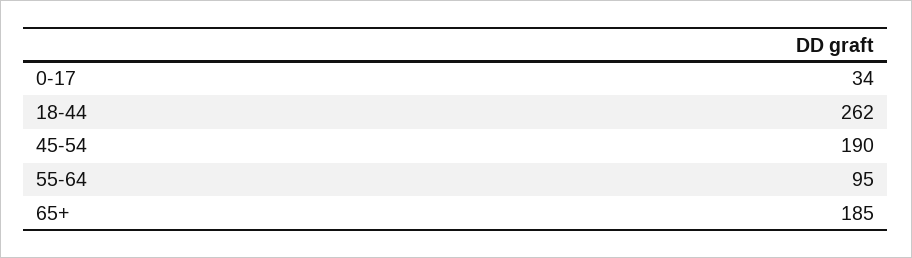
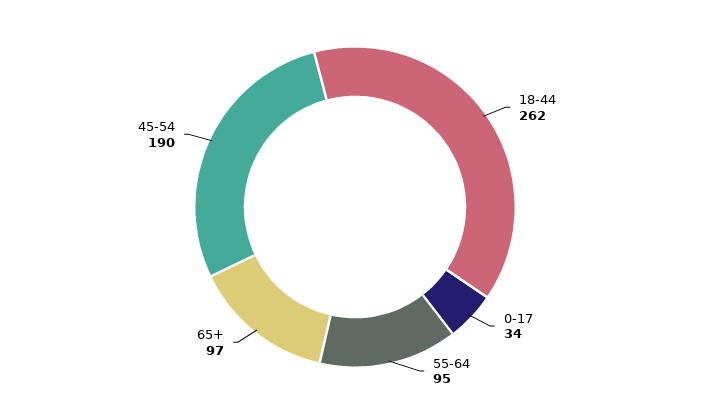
65+: 185 -> 97

